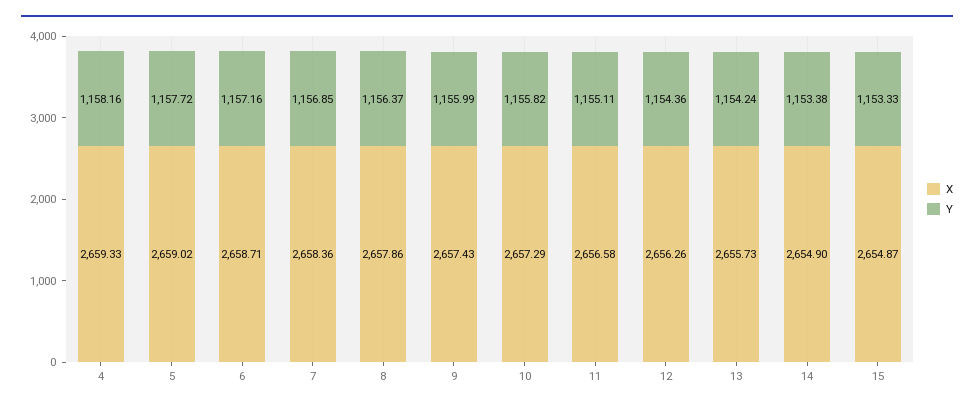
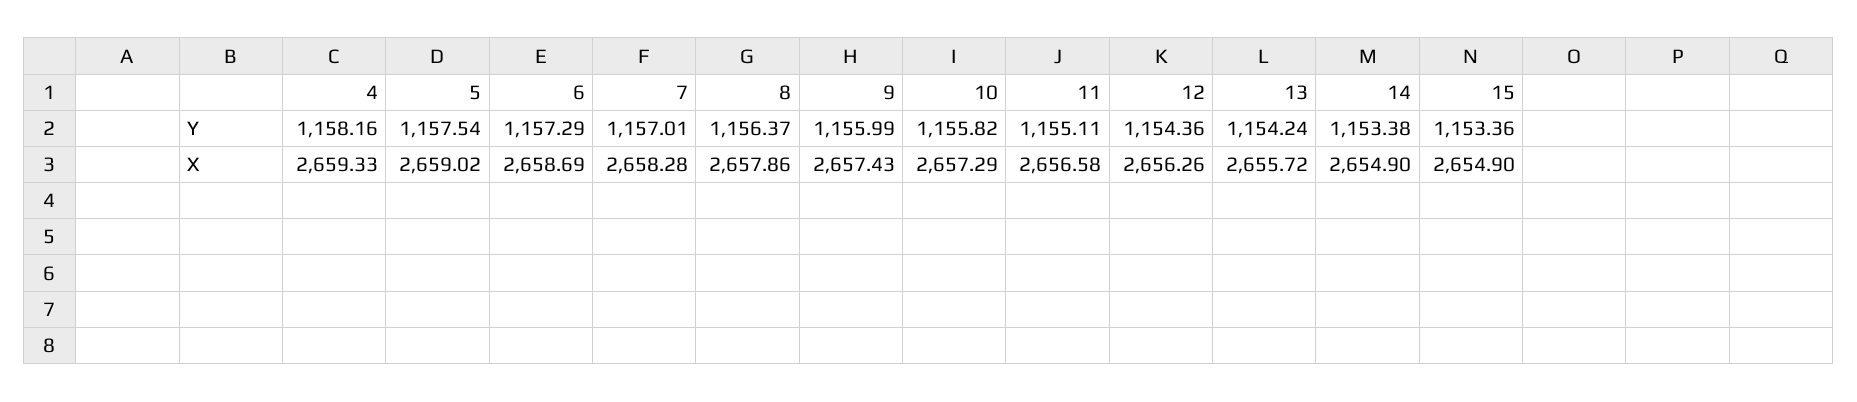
Y, 5: 1157.72 -> 1157.54
X, 6: 2658.71 -> 2658.69
Y, 6: 1157.16 -> 1157.29
X, 7: 2658.36 -> 2658.28
Y, 7: 1156.85 -> 1157.01
X, 13: 2655.73 -> 2655.72
X, 15: 2654.87 -> 2654.9
Y, 15: 1153.33 -> 1153.36

